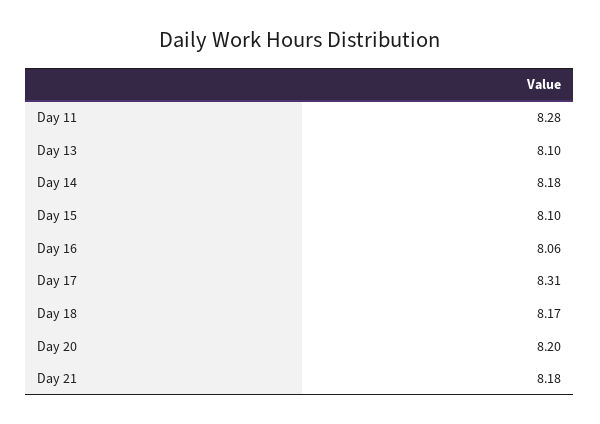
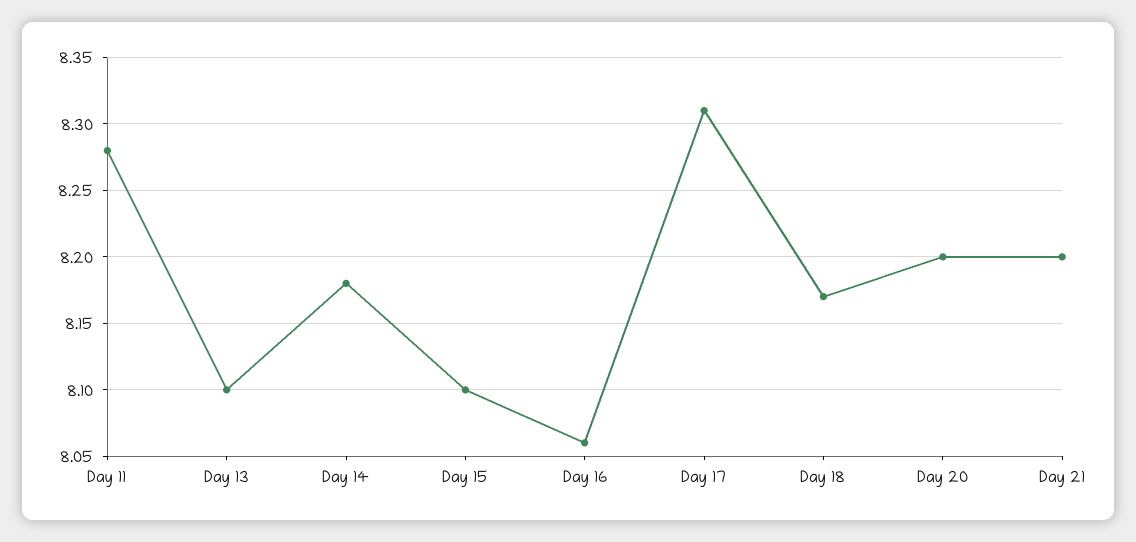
Day 21: 8.18 -> 8.2

